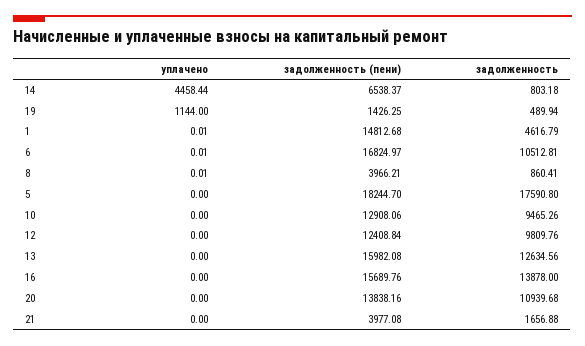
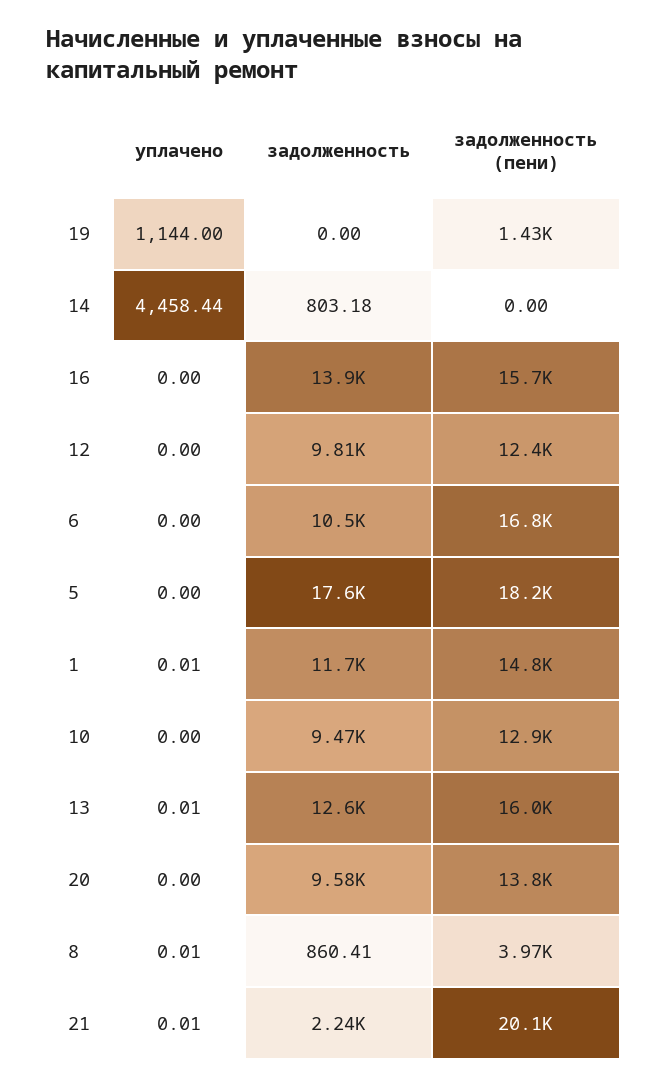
задолженность (пени), 14: 6538.37 -> 0
задолженность, 19: 489.94 -> 0
задолженность, 1: 4616.79 -> 11700
уплачено, 6: 0.01 -> 0
уплачено, 13: 0 -> 0.01
задолженность, 20: 10939.68 -> 9580
уплачено, 21: 0 -> 0.01
задолженность (пени), 21: 3977.08 -> 20100
задолженность, 21: 1656.88 -> 2240

